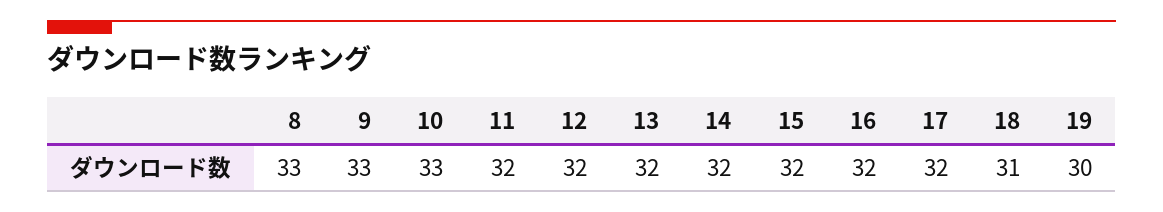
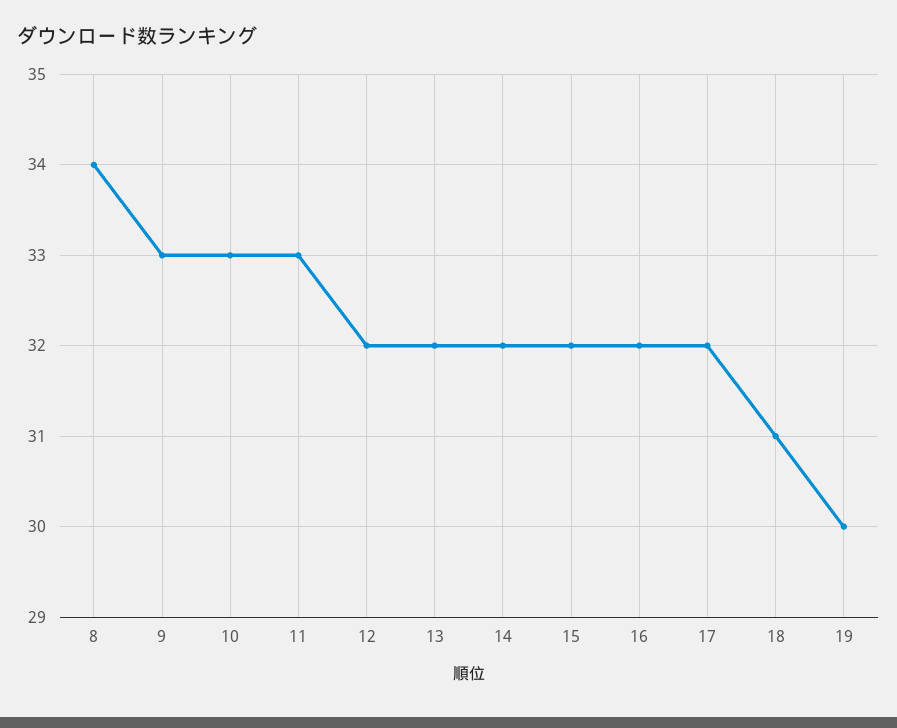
8: 33 -> 34
11: 32 -> 33

